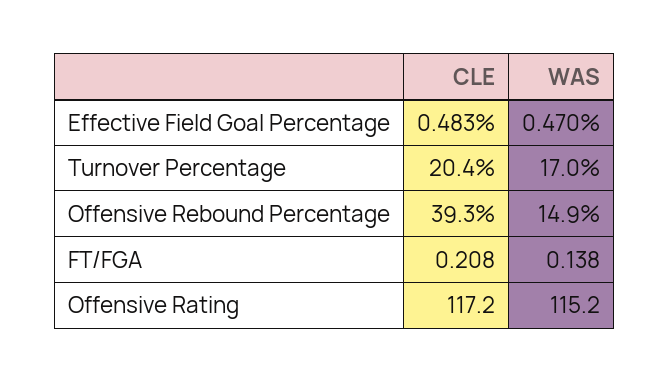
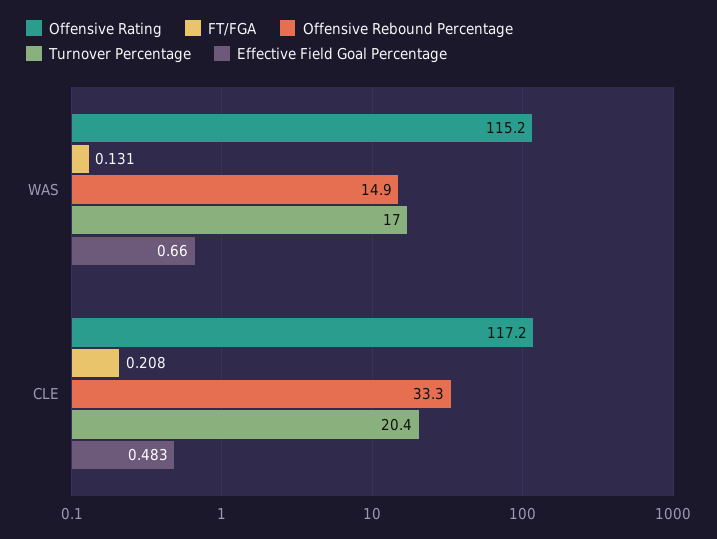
Effective Field Goal Percentage, WAS: 0.47 -> 0.66
Offensive Rebound Percentage, CLE: 39.3 -> 33.3
FT/FGA, WAS: 0.138 -> 0.131

